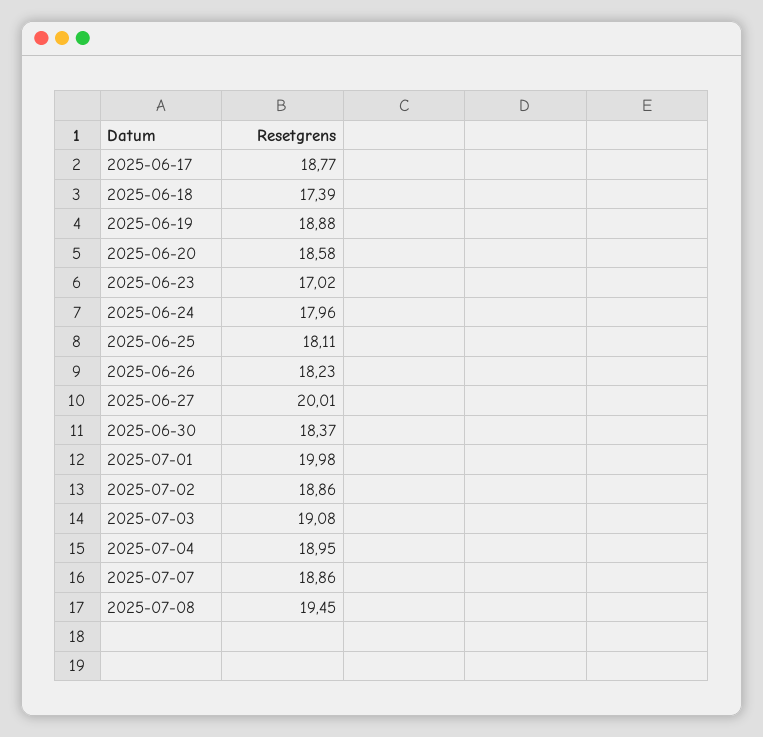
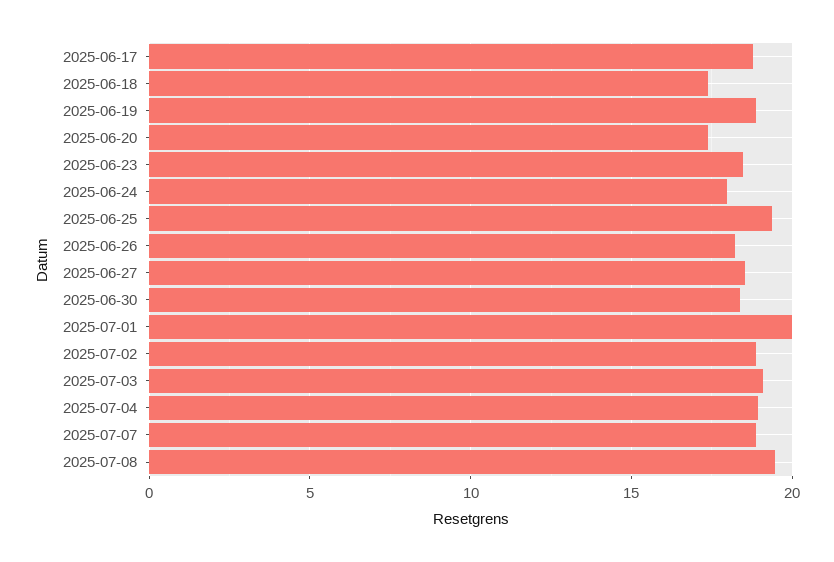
2025-06-20: 18.58 -> 17.5
2025-06-23: 17.02 -> 18.5
2025-06-25: 18.11 -> 19.5
2025-06-27: 20.01 -> 18.5

